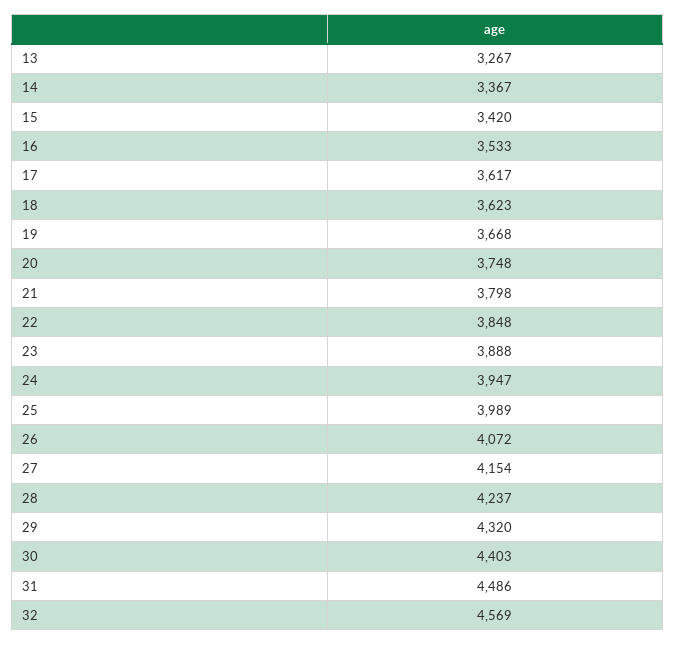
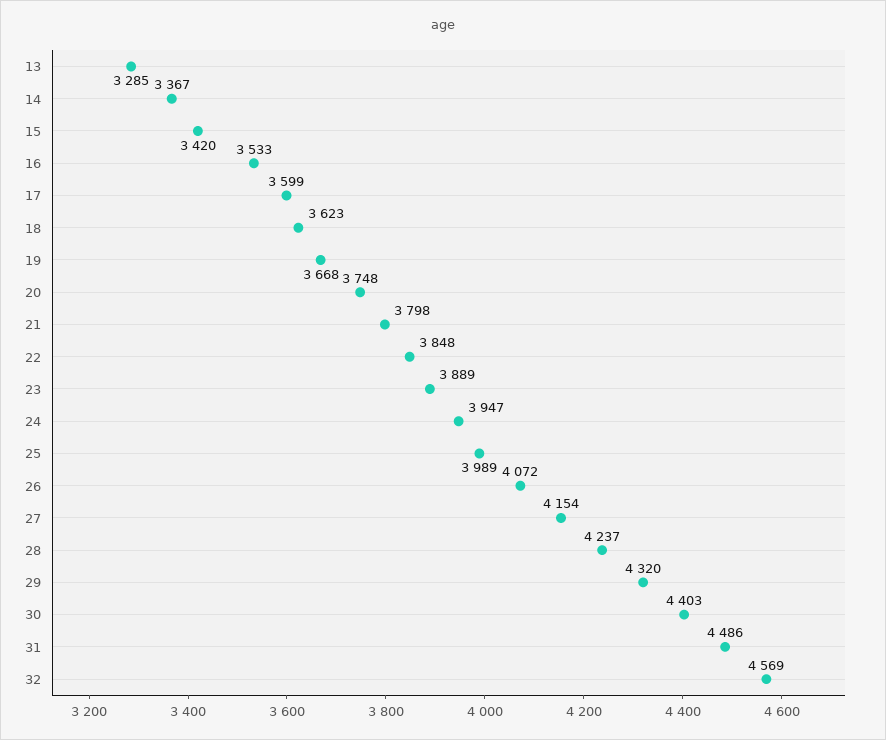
13: 3267 -> 3285
17: 3617 -> 3599
23: 3888 -> 3889

